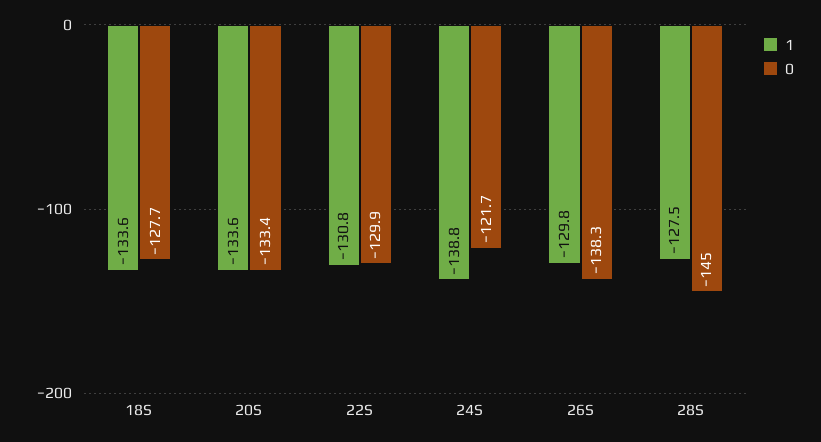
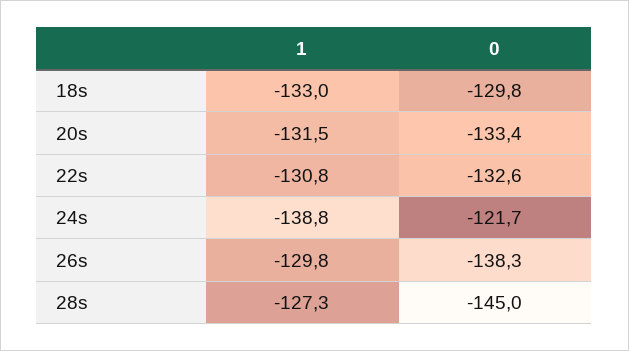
1, 18S: -133.6 -> -133
0, 18S: -127.7 -> -129.8
1, 20S: -133.6 -> -131.5
0, 22S: -129.9 -> -132.6
1, 28S: -127.5 -> -127.3

